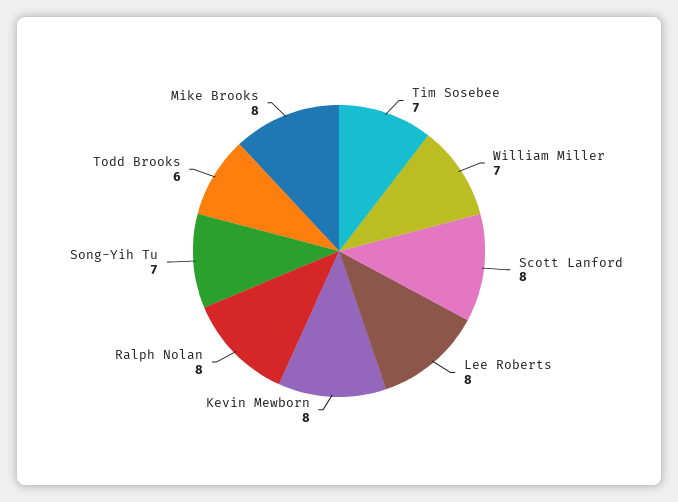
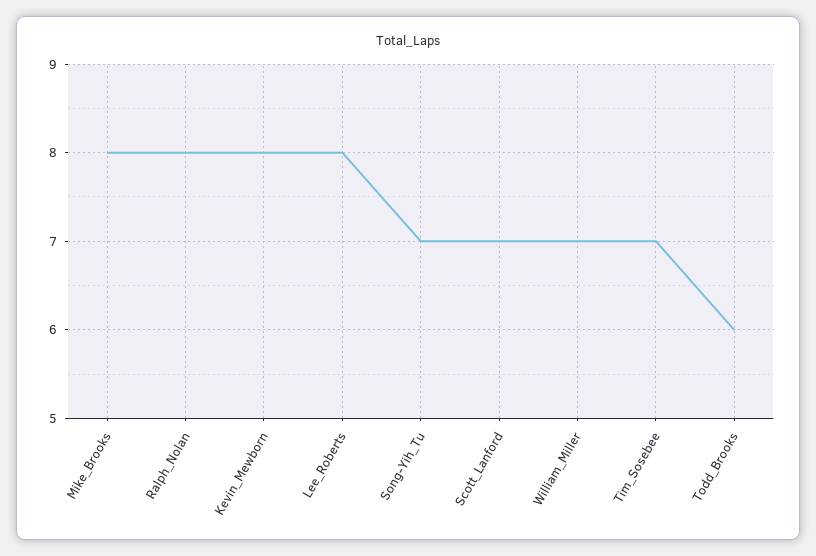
Scott Lanford: 8 -> 7

